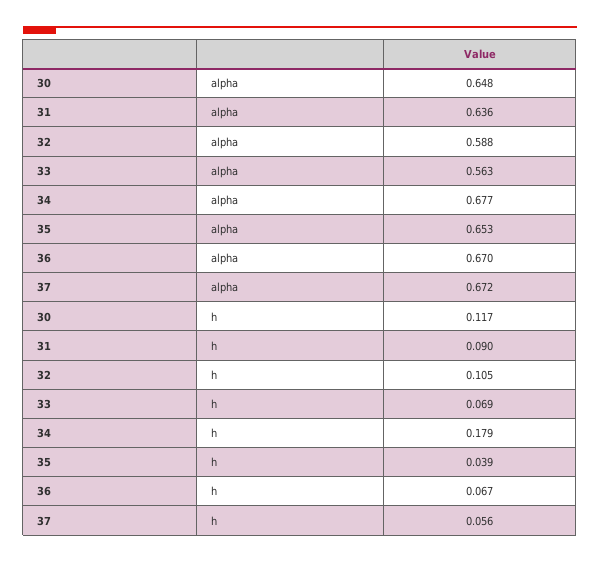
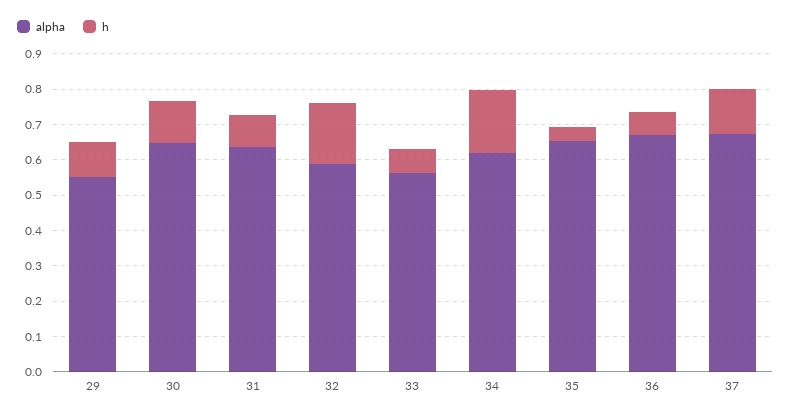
alpha, 34: 0.677 -> 0.625
h, 32: 0.105 -> 0.175
h, 37: 0.056 -> 0.125
alpha, 29: none -> 0.55
h, 29: none -> 0.1

